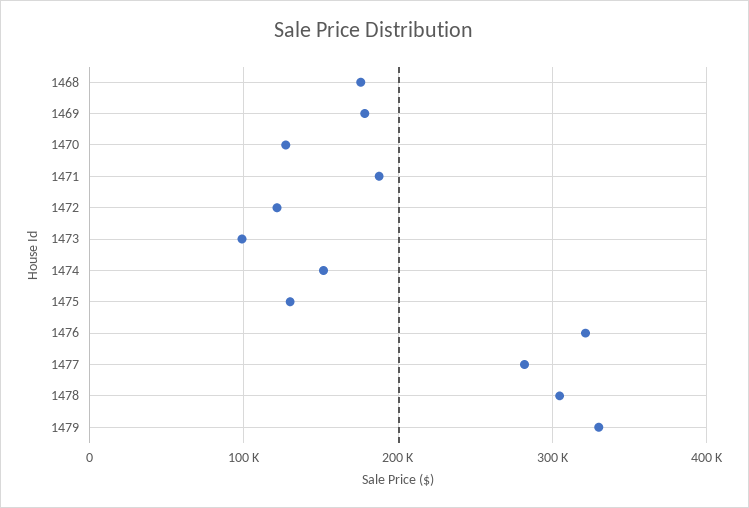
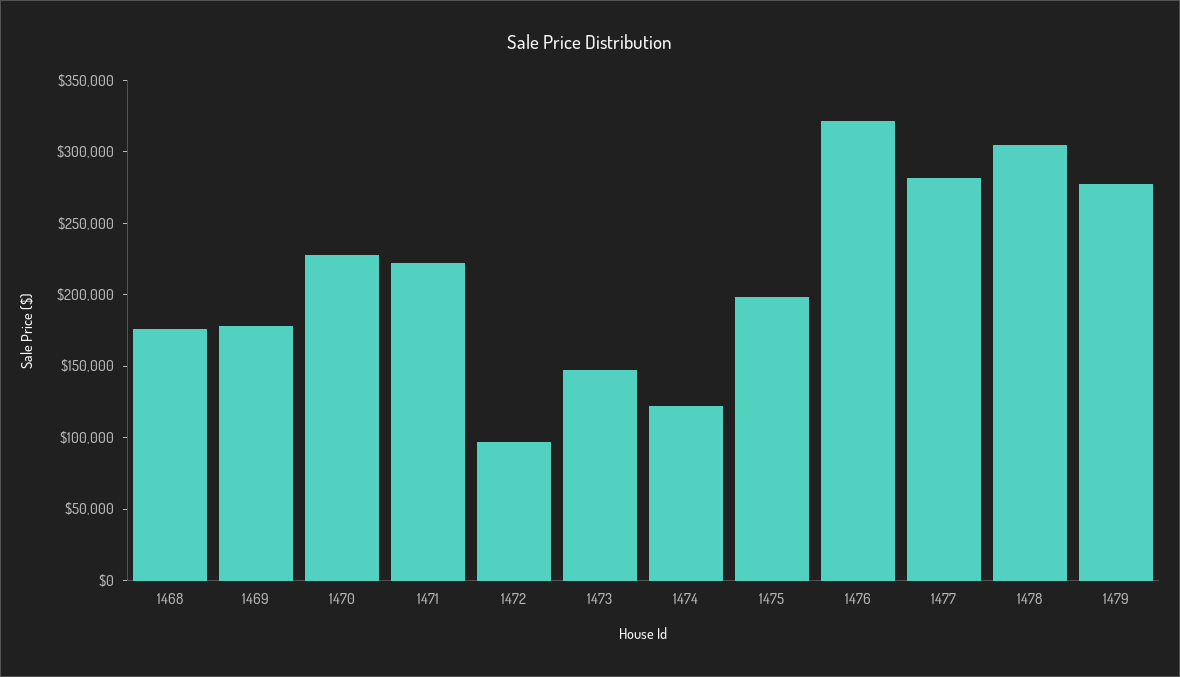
1470: 130000 -> 230000
1471: 190000 -> 220000
1472: 120000 -> 100000
1473: 100000 -> 150000
1474: 150000 -> 120000
1475: 130000 -> 200000
1479: 330000 -> 280000

